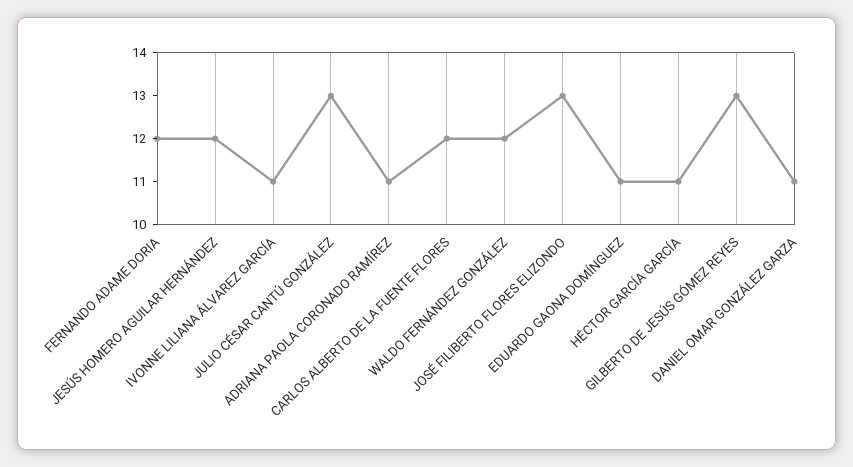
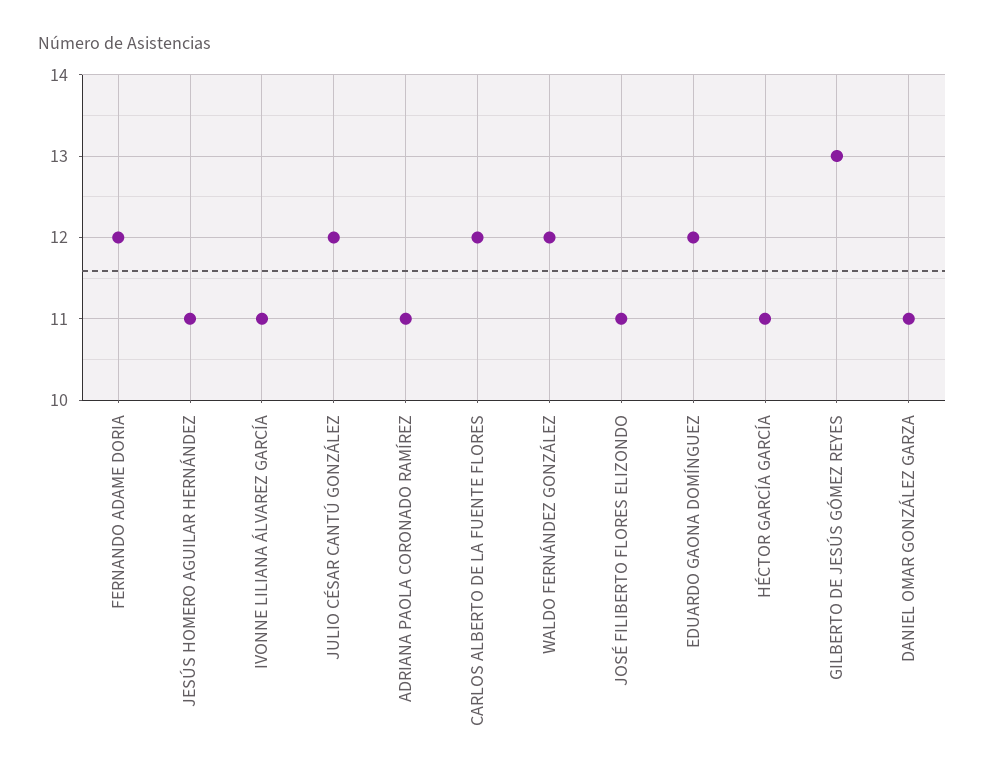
JESÚS HOMERO AGUILAR HERNÁNDEZ: 12 -> 11
JULIO CÉSAR CANTÚ GONZÁLEZ: 13 -> 12
JOSÉ FILIBERTO FLORES ELIZONDO: 13 -> 11
EDUARDO GAONA DOMÍNGUEZ: 11 -> 12

